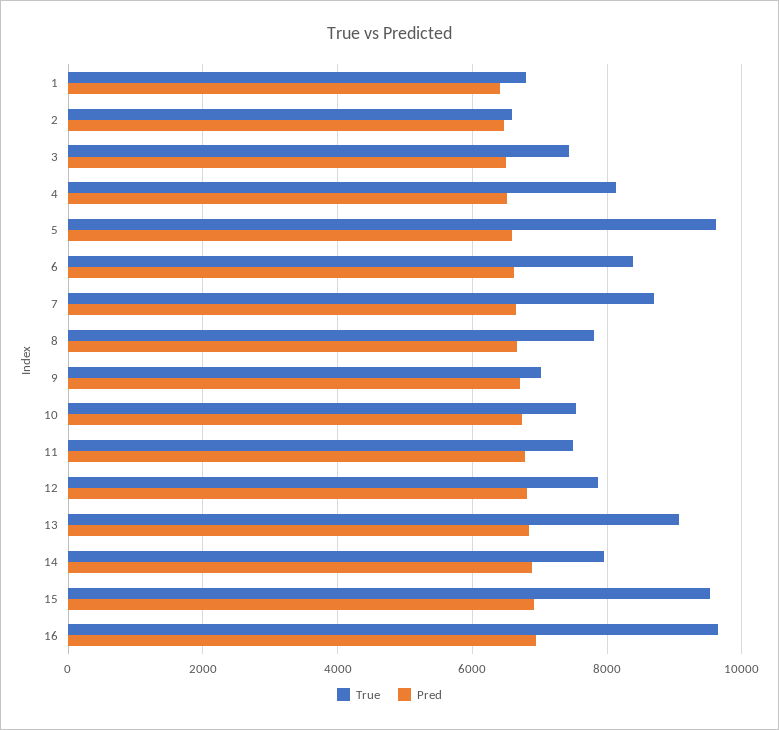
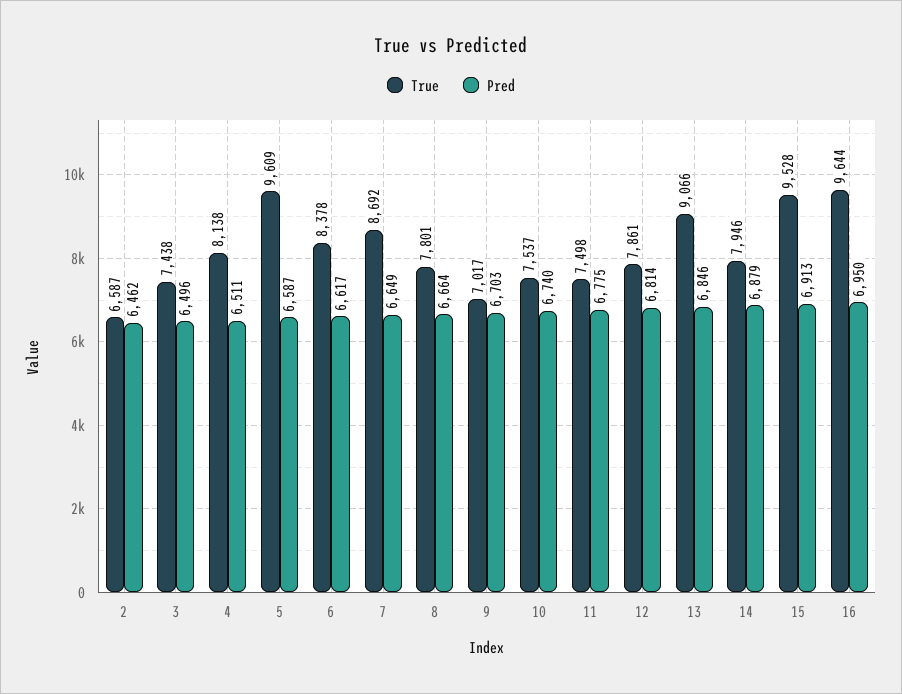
True, 1: 6800 -> none
Pred, 1: 6400 -> none

